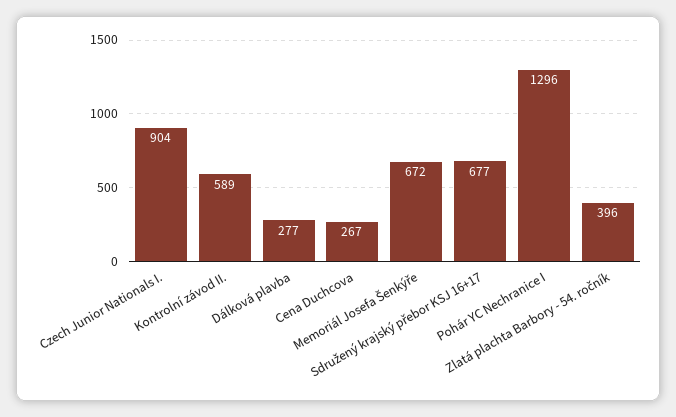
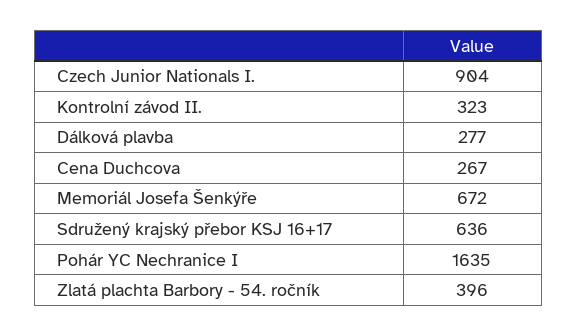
Kontrolní závod II.: 589 -> 323
Sdružený krajský přebor KSJ 16+17: 677 -> 636
Pohár YC Nechranice I: 1296 -> 1635

